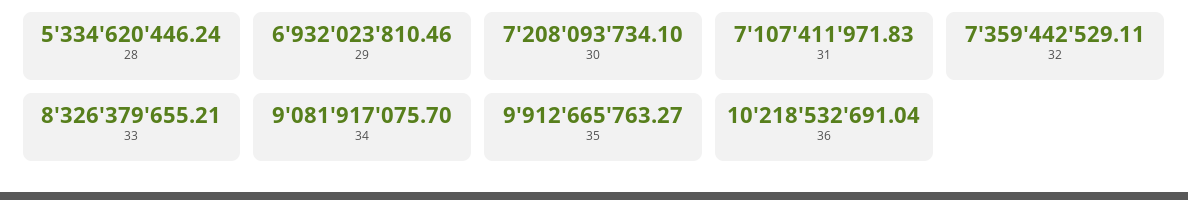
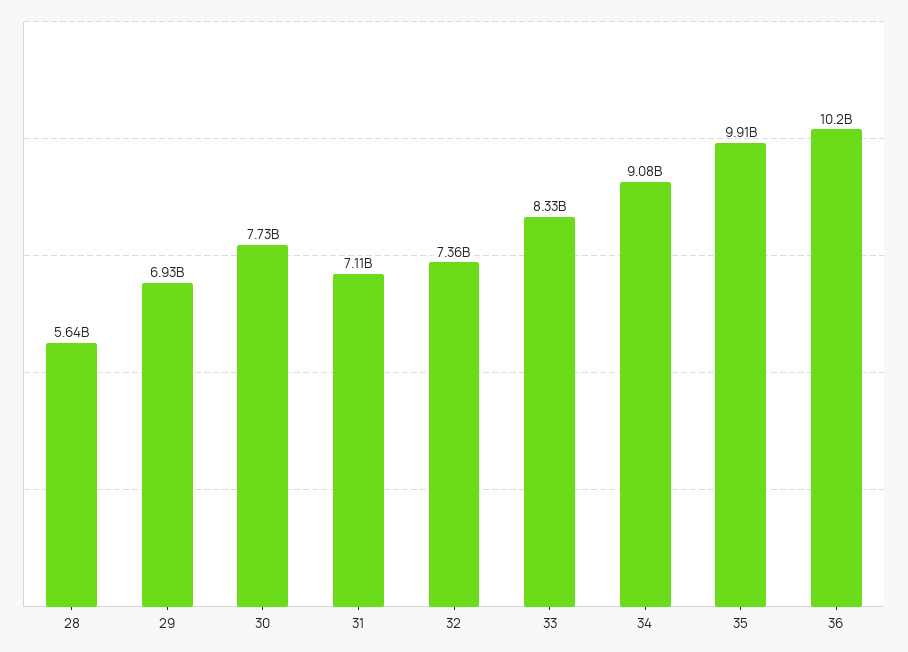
28: 5334620446.24 -> 5640000000
30: 7208093734.1 -> 7730000000

